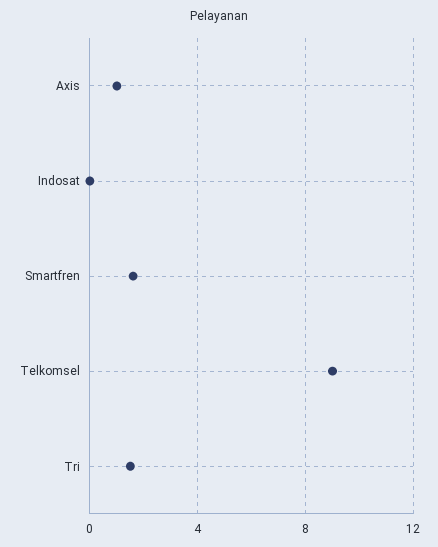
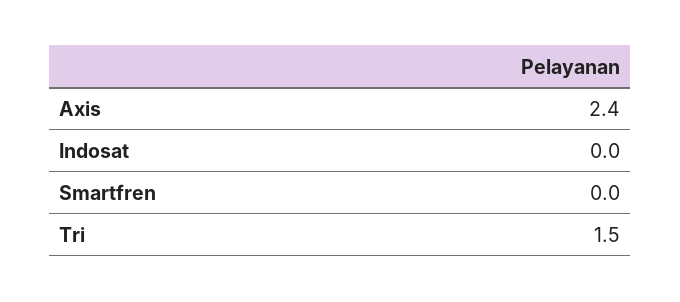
Axis: 1 -> 2.4
Smartfren: 1.5 -> 0
Telkomsel: 9 -> none

